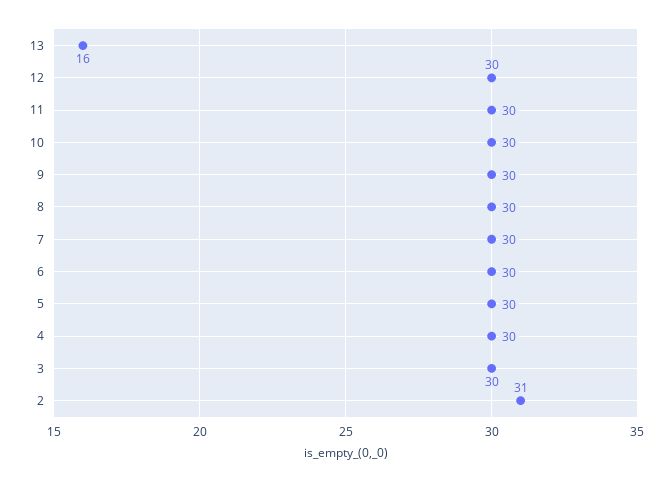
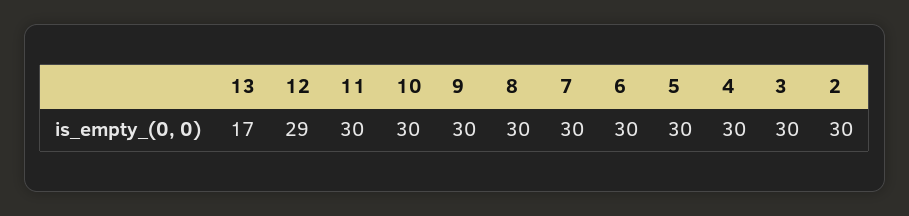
13: 16 -> 17
12: 30 -> 29
2: 31 -> 30

